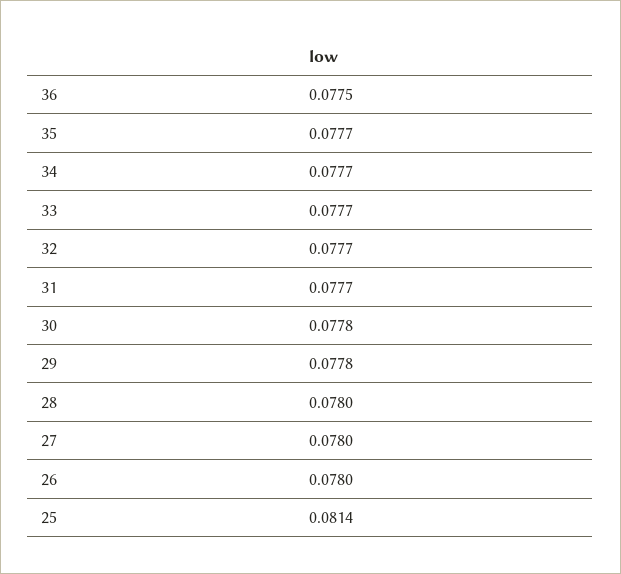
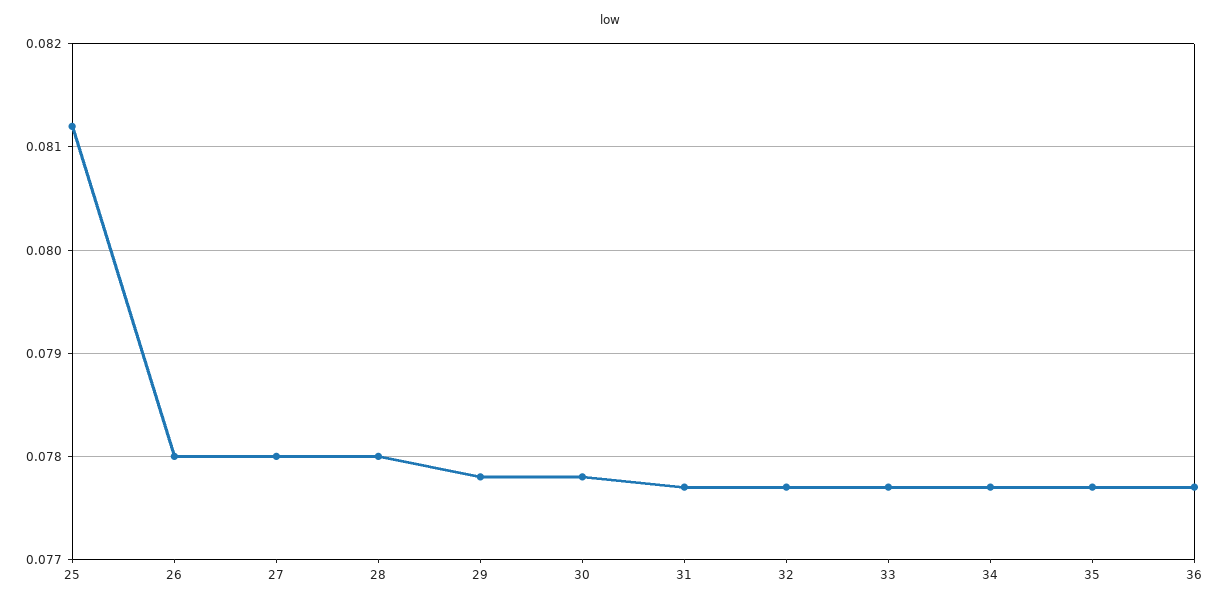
36: 0.0775 -> 0.0777
25: 0.0814 -> 0.0812

